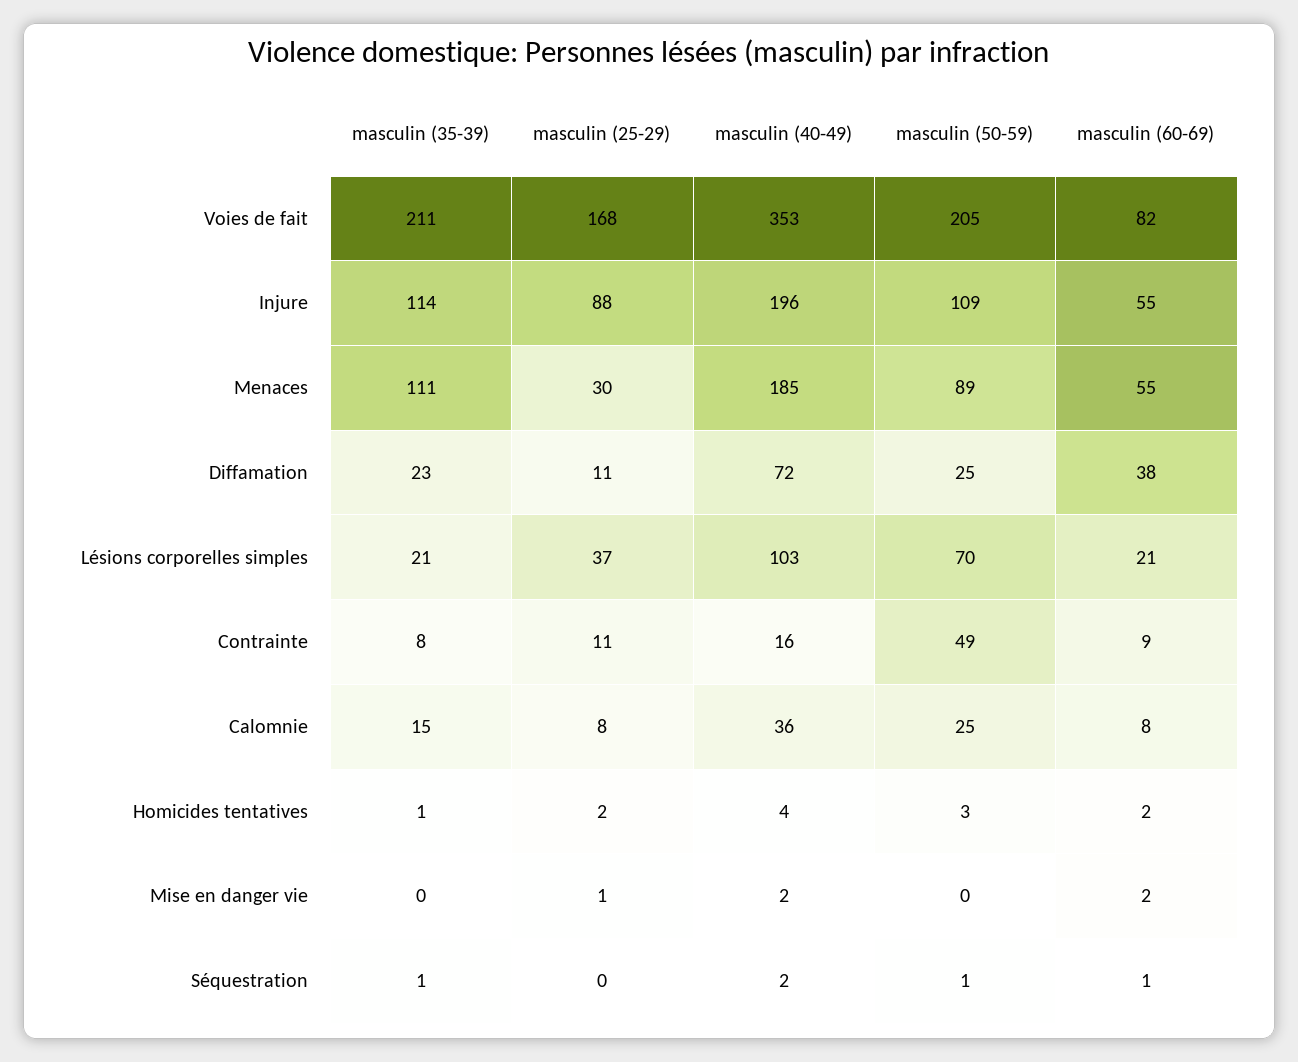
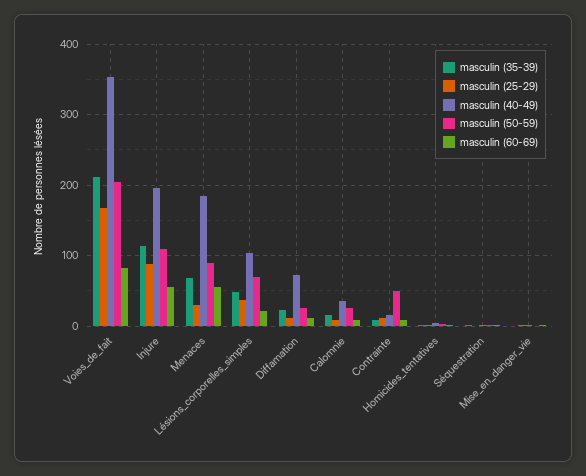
masculin (35-39), Menaces: 111 -> 70
masculin (60-69), Diffamation: 38 -> 10
masculin (35-39), Lésions corporelles simples: 21 -> 50

